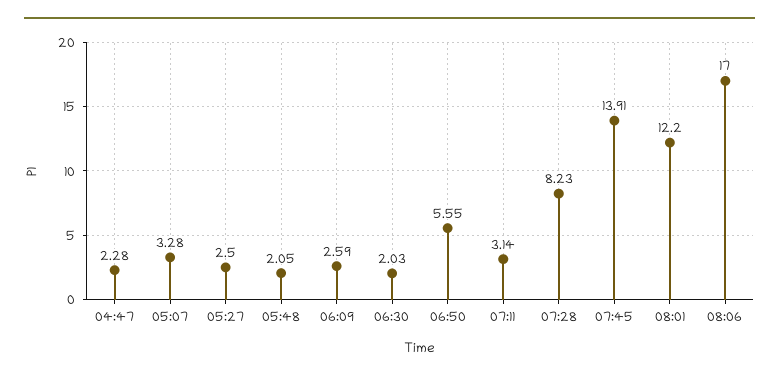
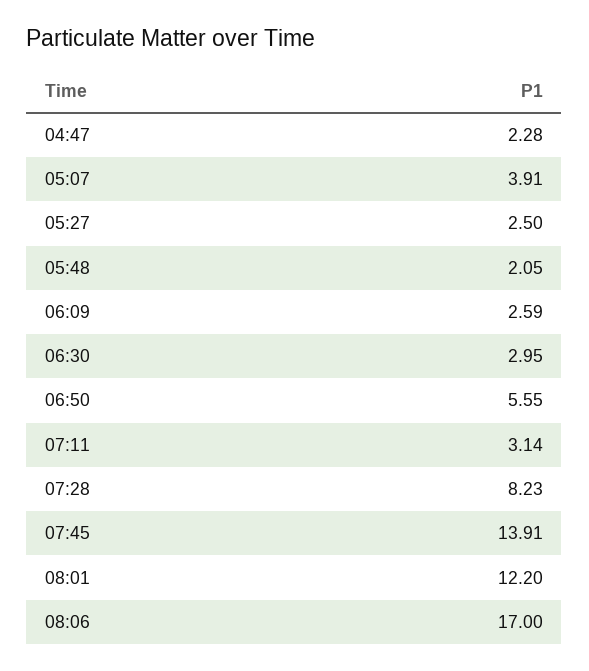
05:07: 3.28 -> 3.91
06:30: 2.03 -> 2.95

